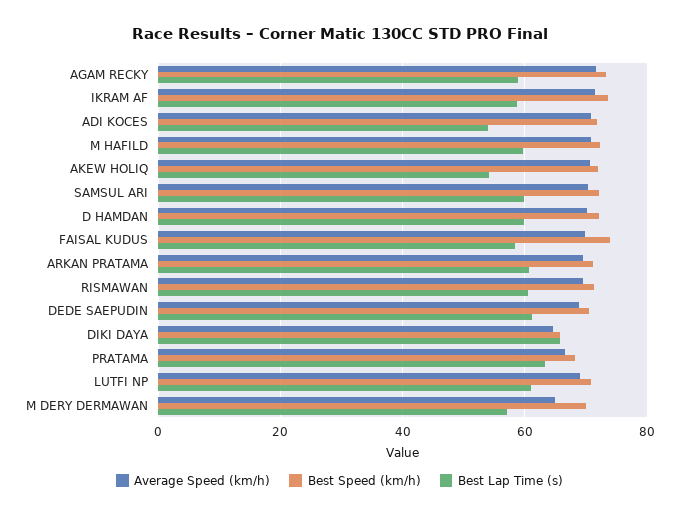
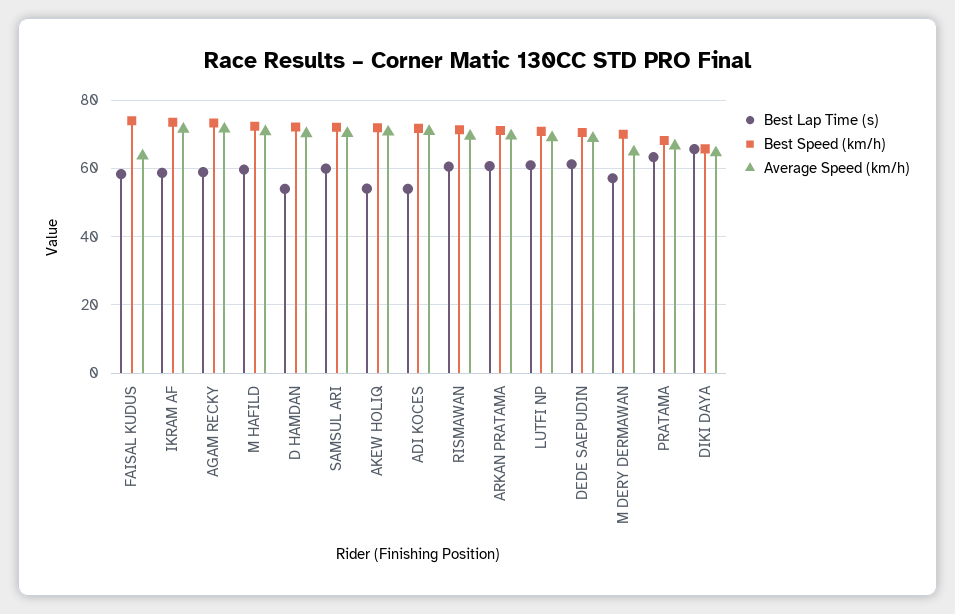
Best Lap Time (s), D HAMDAN: 60 -> 54
Average Speed (km/h), FAISAL KUDUS: 70 -> 64

